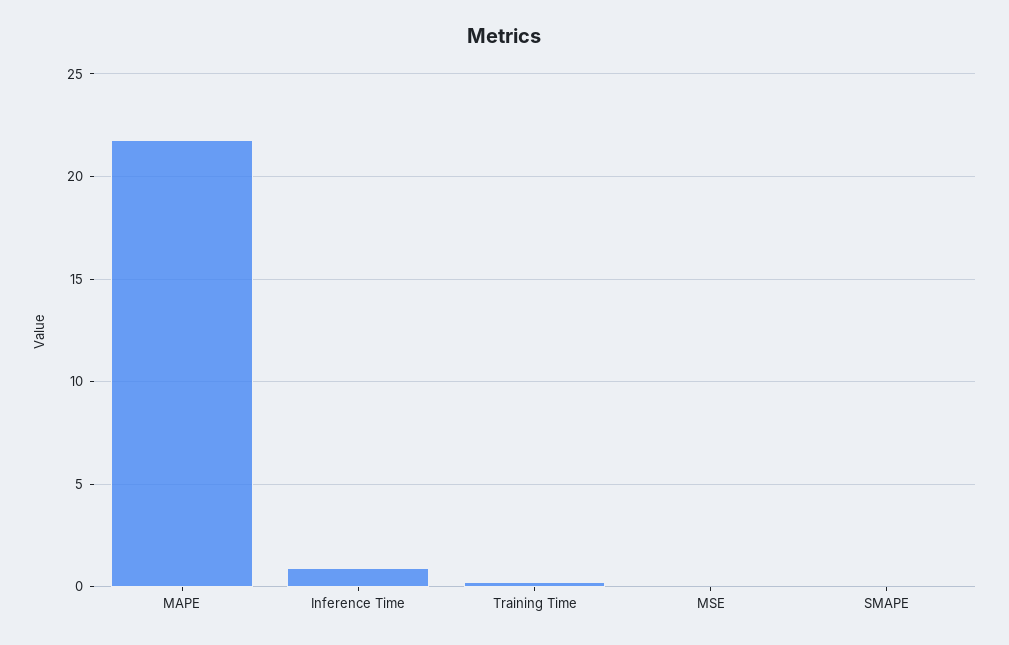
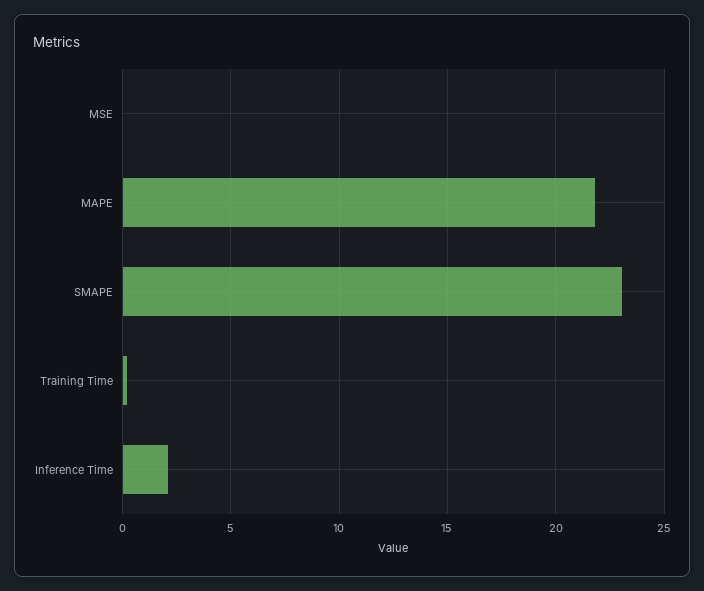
Inference Time: 1 -> 2
SMAPE: 0 -> 23

